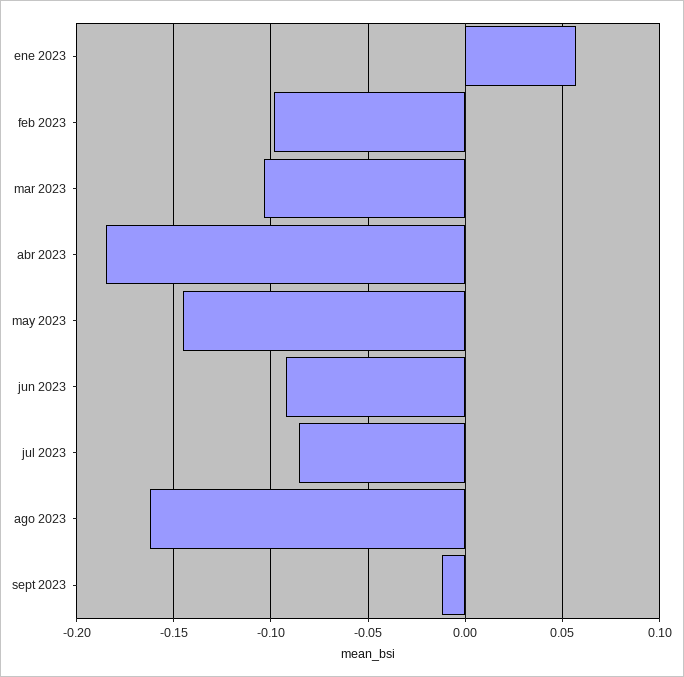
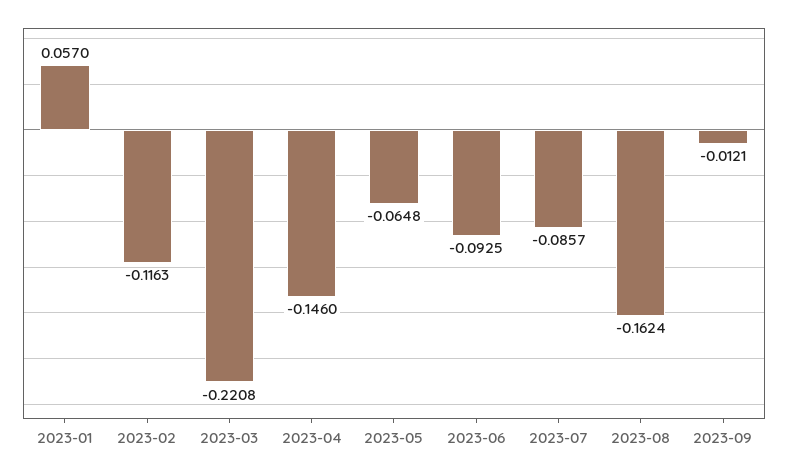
feb 2023: -0.1 -> -0.1163
mar 2023: -0.105 -> -0.2208
abr 2023: -0.185 -> -0.146
may 2023: -0.145 -> -0.0648

